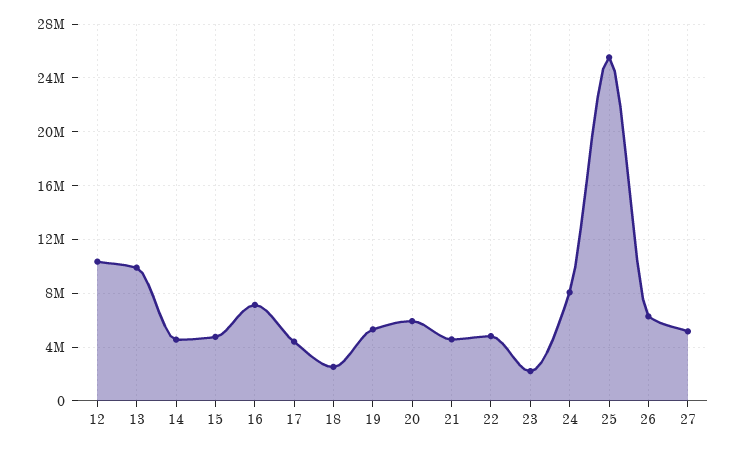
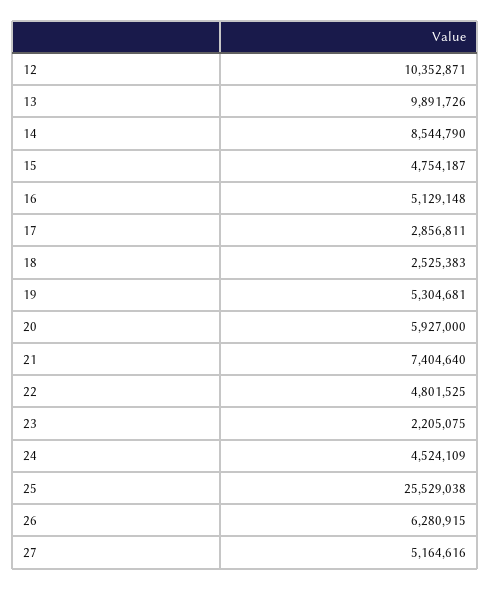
14: 4500000 -> 8544790
16: 7000000 -> 5129148
17: 4500000 -> 2856811
21: 4500000 -> 7404640
24: 8000000 -> 4524109

